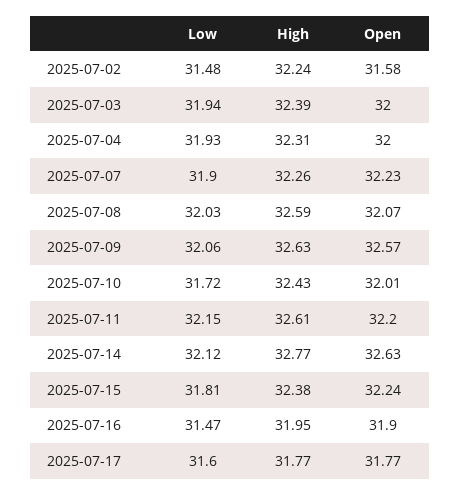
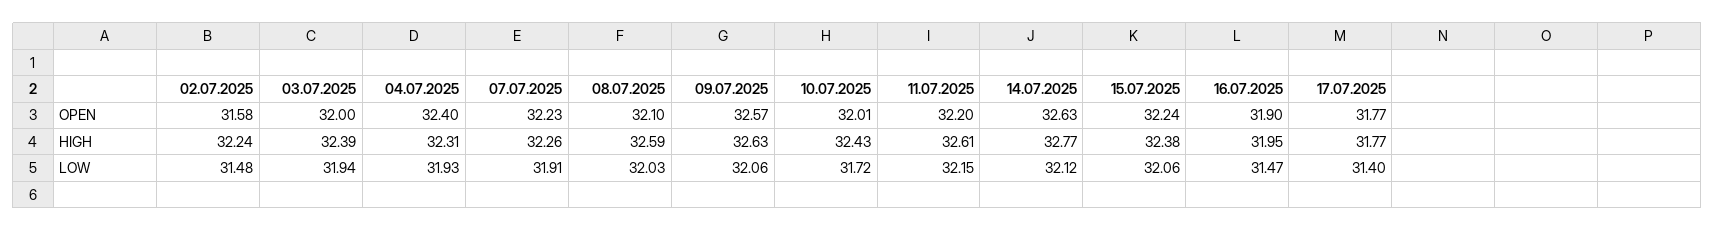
Open, 2025-07-04: 32 -> 32.4
Low, 2025-07-07: 31.9 -> 31.91
Open, 2025-07-08: 32.07 -> 32.1
Low, 2025-07-15: 31.81 -> 32.06
Low, 2025-07-17: 31.6 -> 31.4

